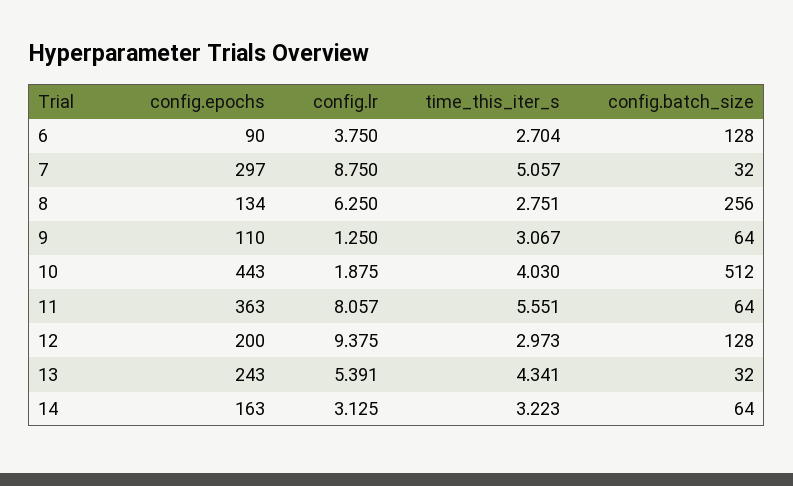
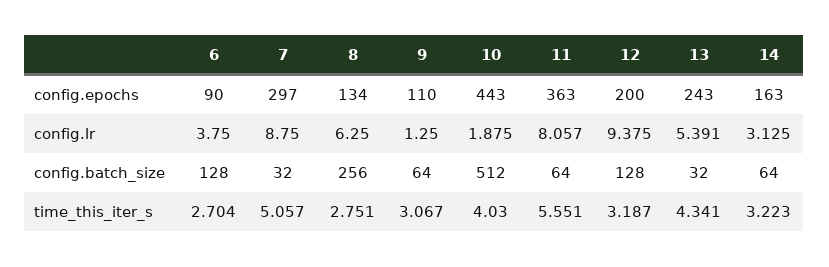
time_this_iter_s, 12: 2.973 -> 3.187

